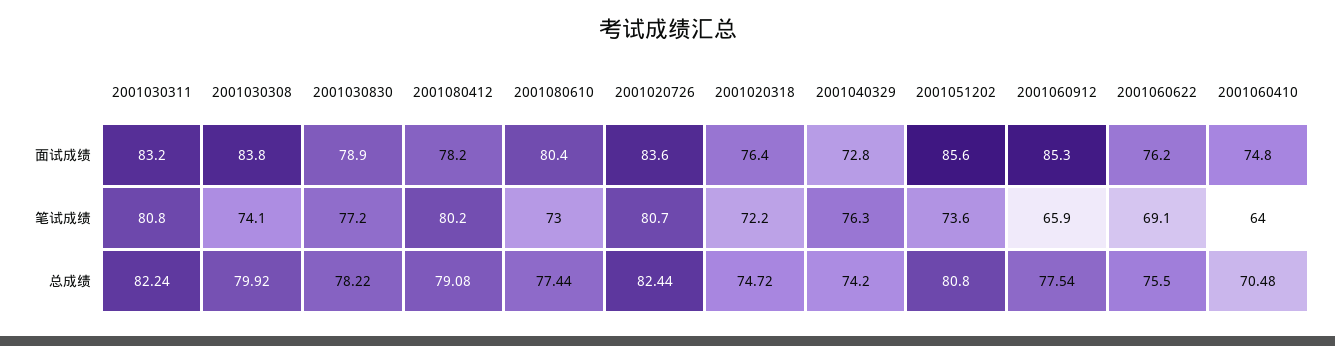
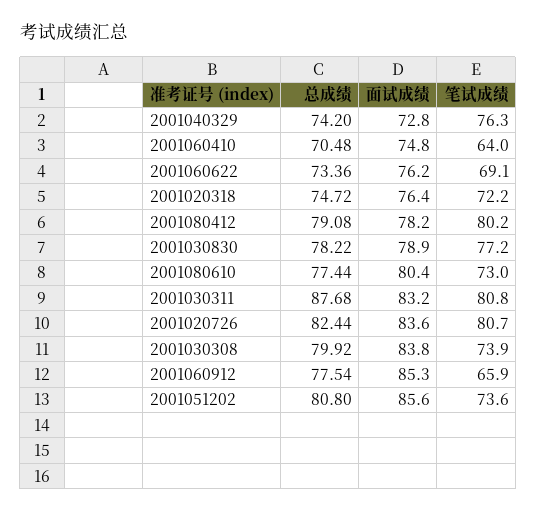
2001030308, 笔试成绩: 74.1 -> 73.9
2001030311, 总成绩: 82.24 -> 87.68
2001060622, 总成绩: 75.5 -> 73.36

